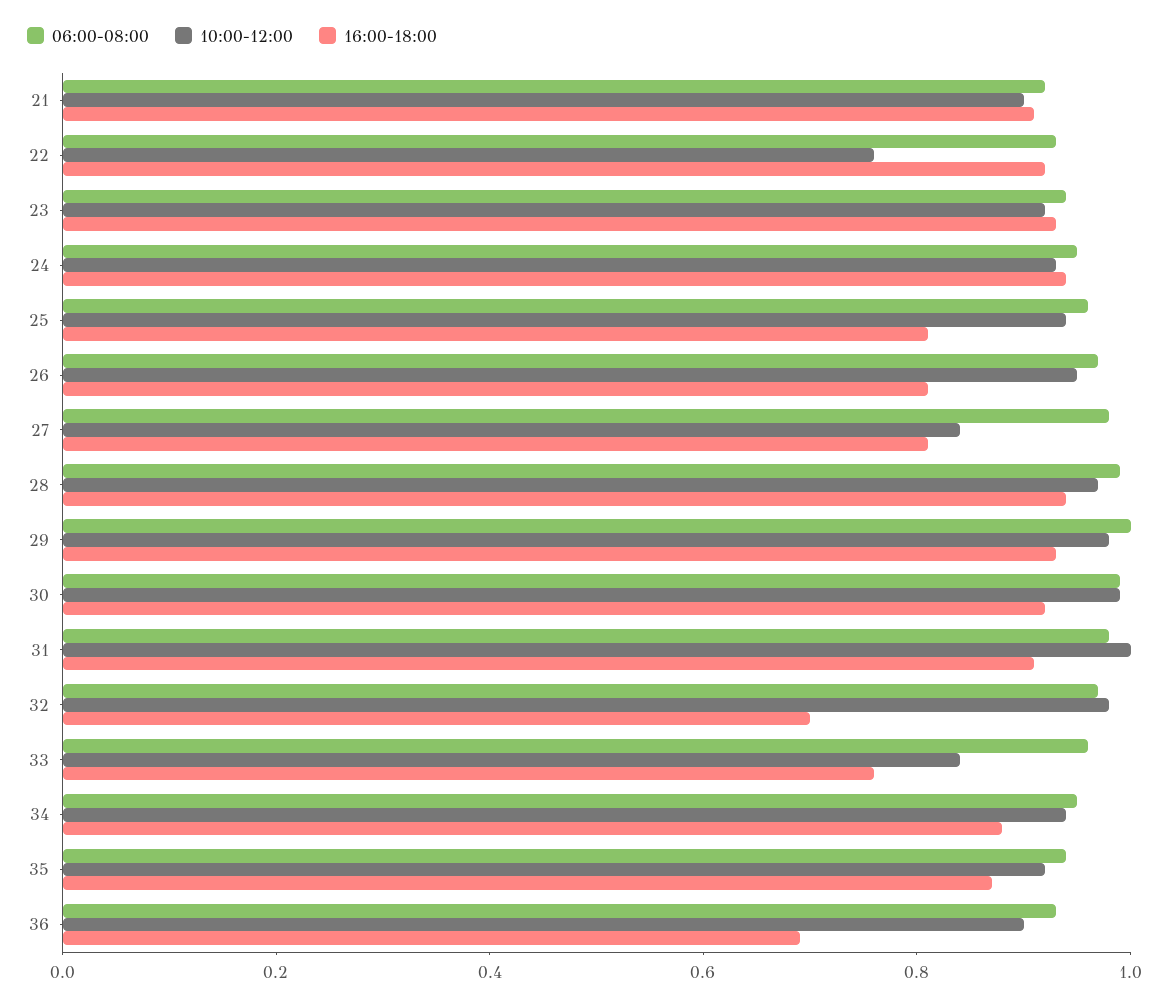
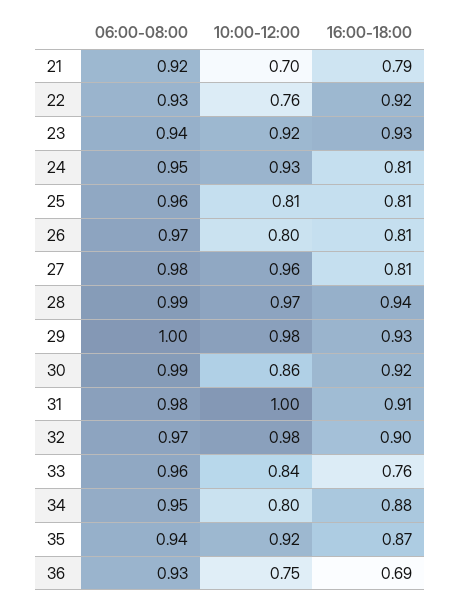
10:00-12:00, 21: 0.9 -> 0.7
16:00-18:00, 21: 0.9 -> 0.79
16:00-18:00, 24: 0.95 -> 0.81
10:00-12:00, 25: 0.95 -> 0.81
10:00-12:00, 26: 0.95 -> 0.8
10:00-12:00, 27: 0.85 -> 0.96
10:00-12:00, 30: 1 -> 0.86
16:00-18:00, 32: 0.7 -> 0.9
10:00-12:00, 34: 0.95 -> 0.8
10:00-12:00, 36: 0.9 -> 0.75

